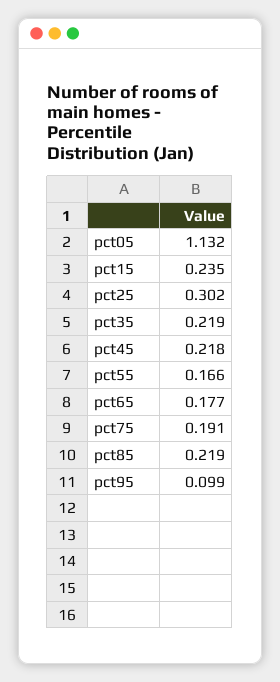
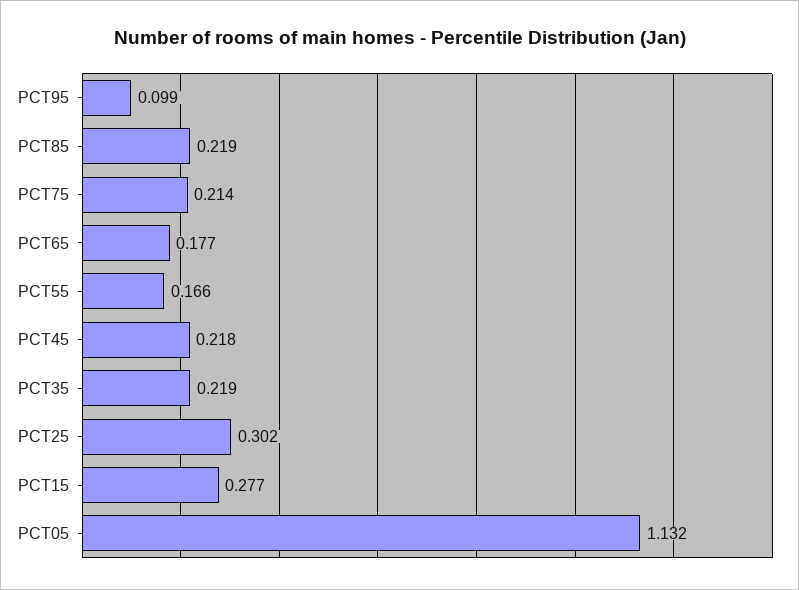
pct15: 0.235 -> 0.277
pct75: 0.191 -> 0.214

